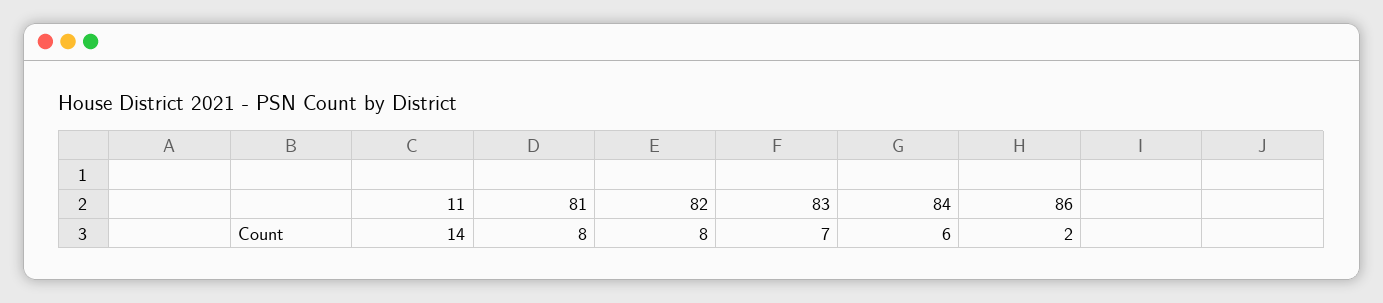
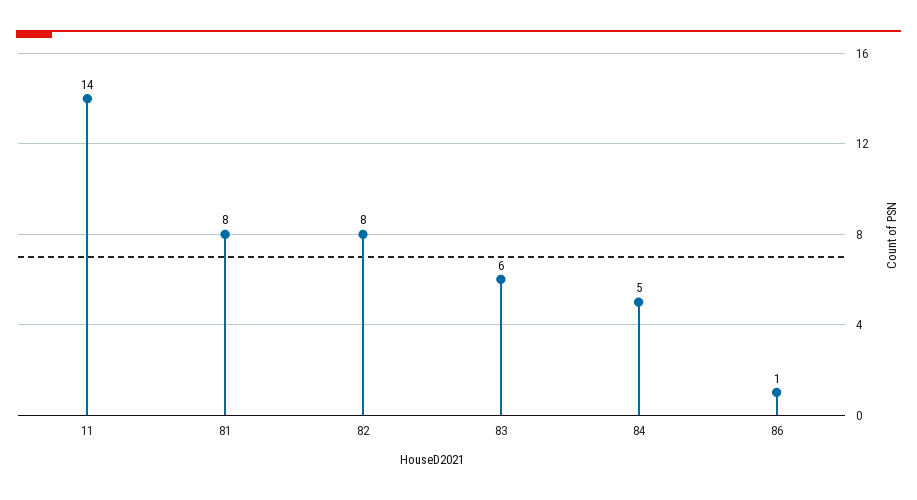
83: 7 -> 6
84: 6 -> 5
86: 2 -> 1

